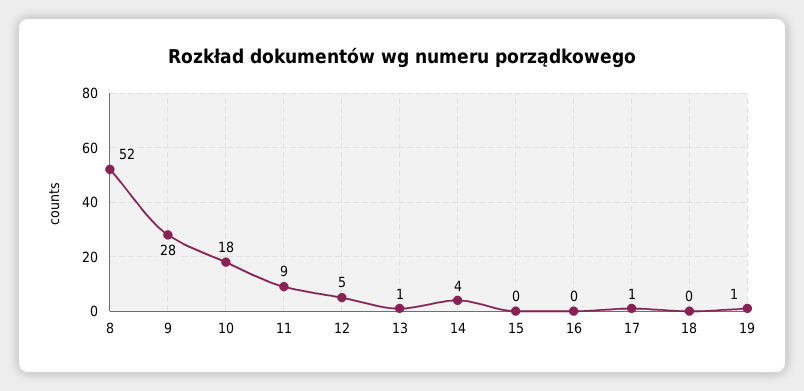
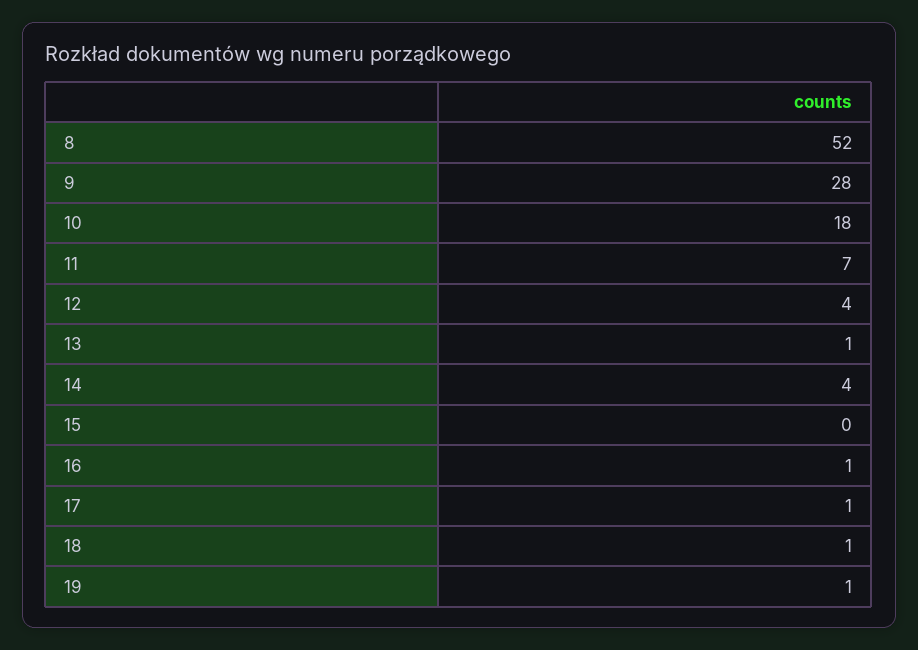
11: 9 -> 7
12: 5 -> 4
16: 0 -> 1
18: 0 -> 1

